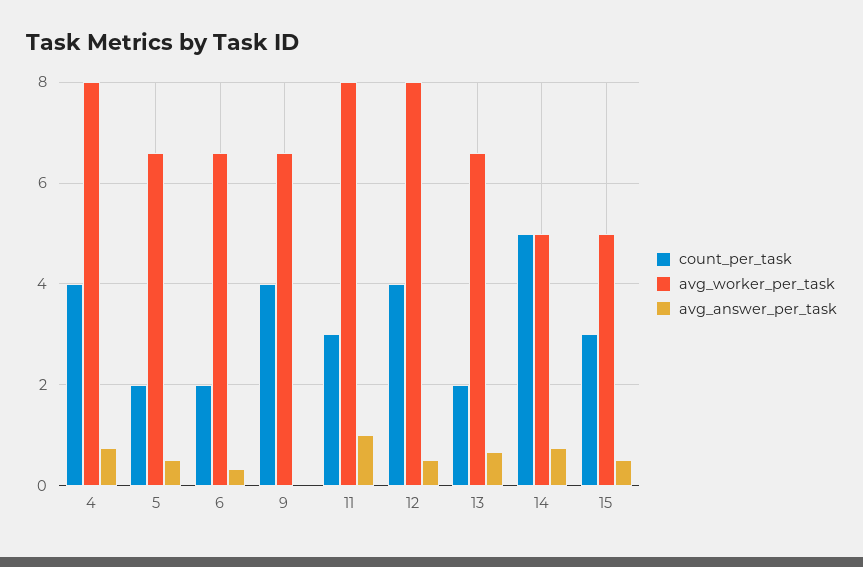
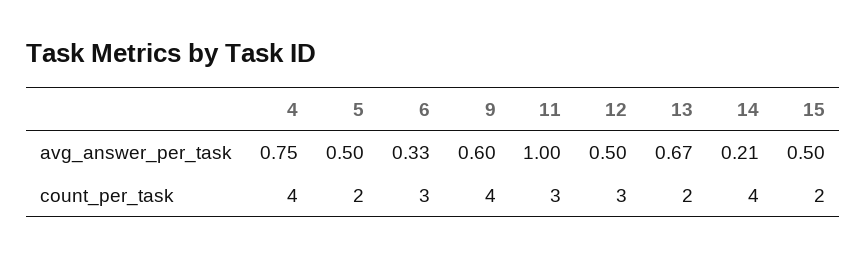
avg_worker_per_task, 4: 8 -> none
avg_worker_per_task, 5: 6.6 -> none
count_per_task, 6: 2 -> 3
avg_worker_per_task, 6: 6.6 -> none
avg_worker_per_task, 9: 6.6 -> none
avg_answer_per_task, 9: 0 -> 0.6
avg_worker_per_task, 11: 8 -> none
count_per_task, 12: 4 -> 3
avg_worker_per_task, 12: 8 -> none
avg_worker_per_task, 13: 6.6 -> none
count_per_task, 14: 5 -> 4
avg_worker_per_task, 14: 5 -> none
avg_answer_per_task, 14: 0.8 -> 0.21
count_per_task, 15: 3 -> 2
avg_worker_per_task, 15: 5 -> none

